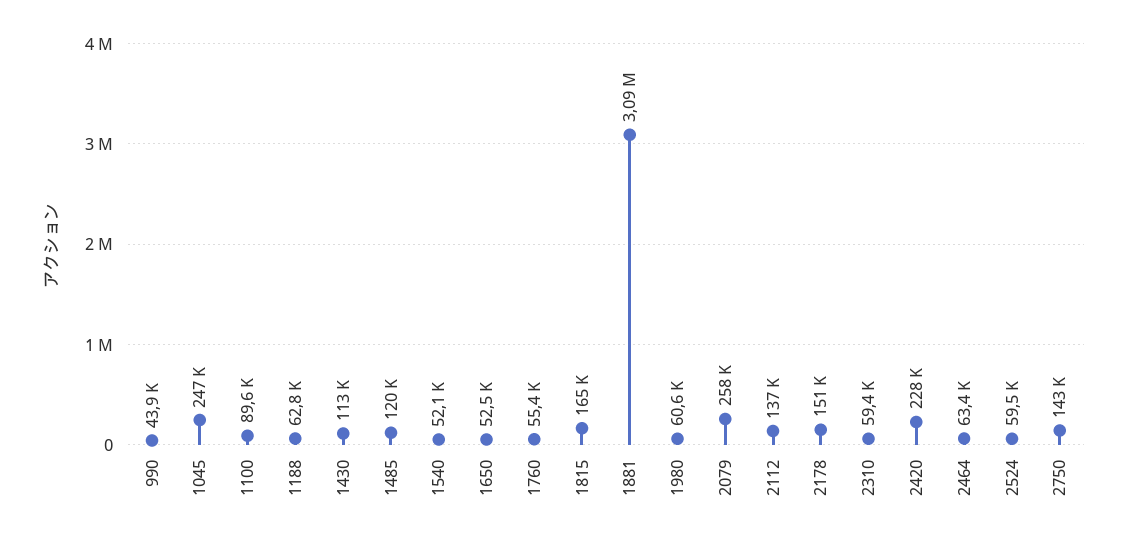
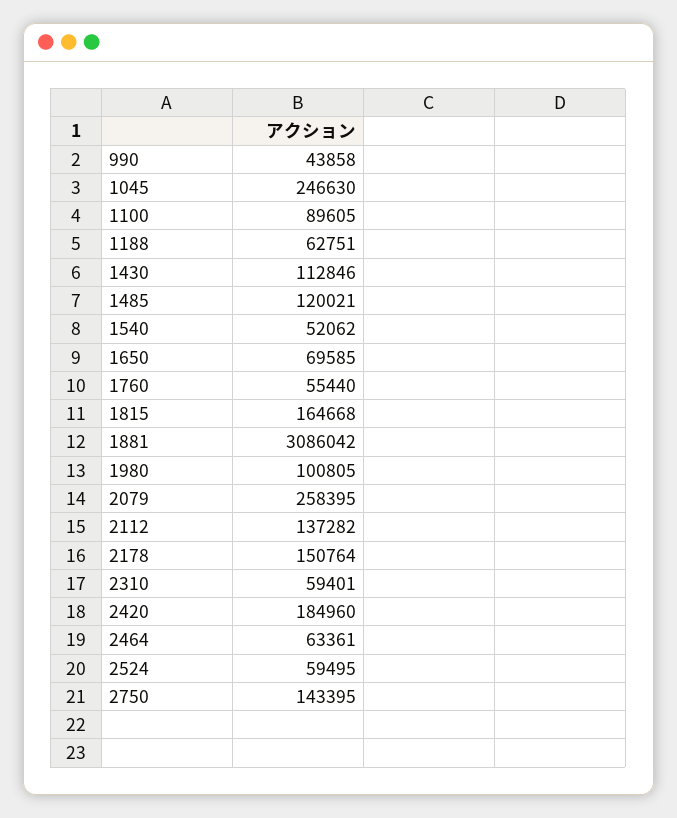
1650: 52500 -> 69585
1980: 60600 -> 100805
2420: 228000 -> 184960

